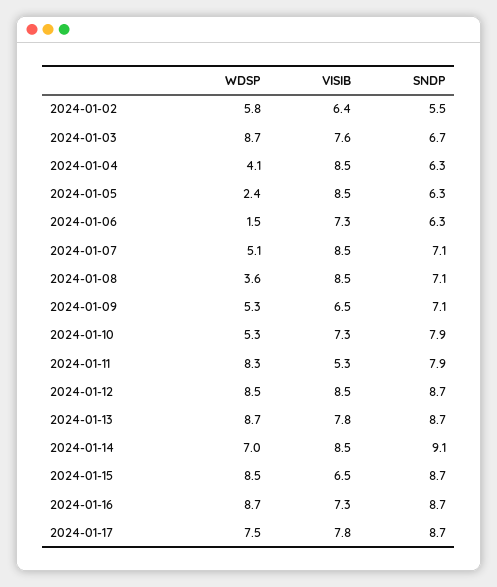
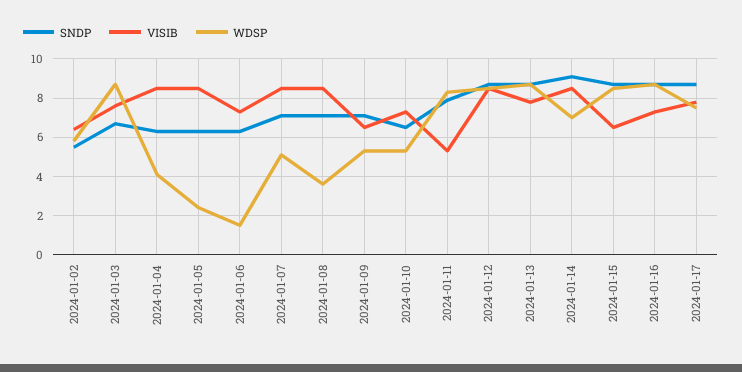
SNDP, 2024-01-10: 7.9 -> 6.5

